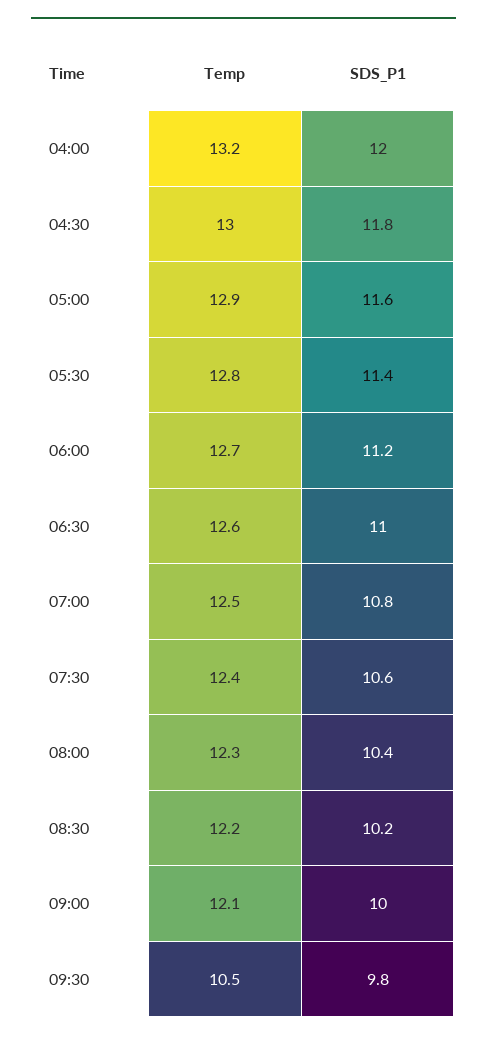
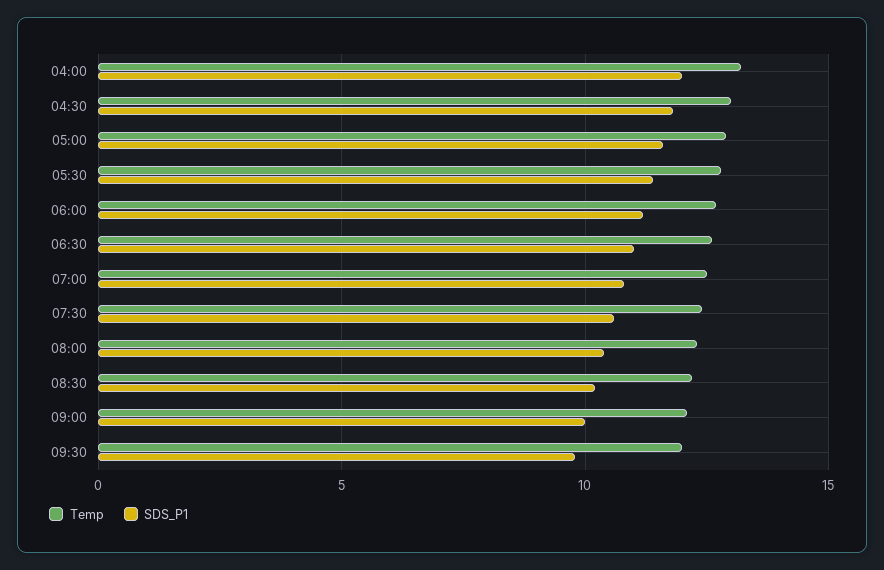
Temp, 09:30: 10.5 -> 12

